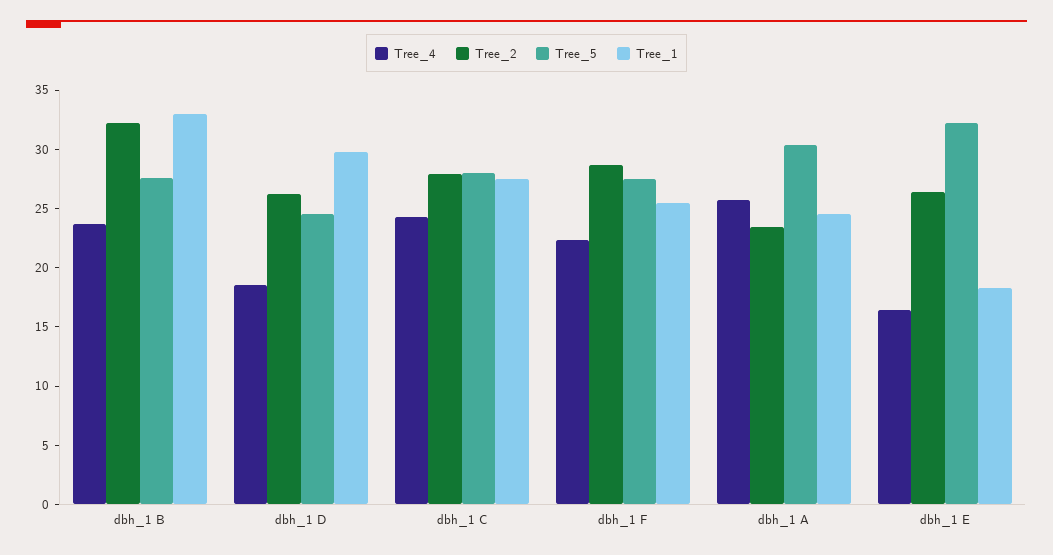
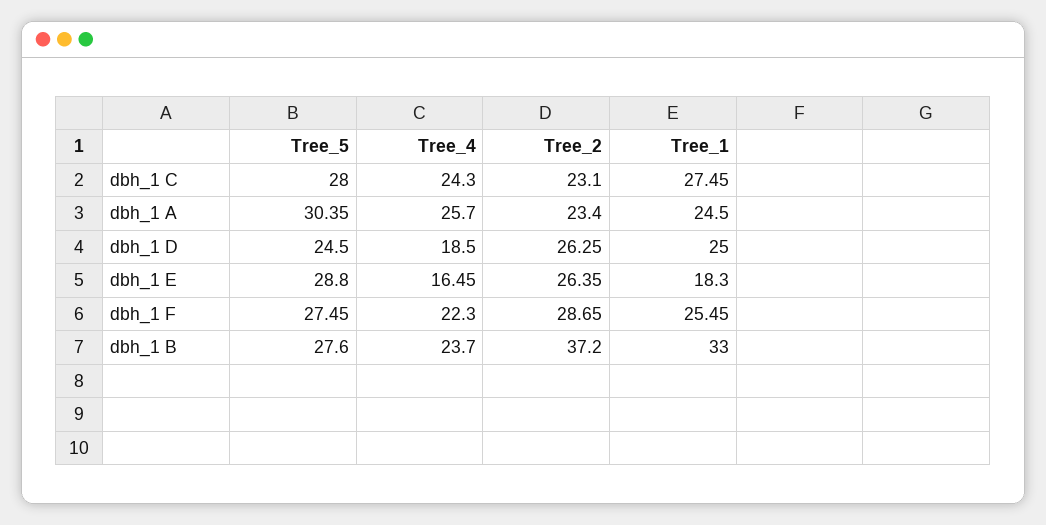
Tree_2, dbh_1 B: 32 -> 37.2
Tree_1, dbh_1 D: 30 -> 25
Tree_2, dbh_1 C: 28 -> 23.1
Tree_5, dbh_1 E: 32 -> 28.8

